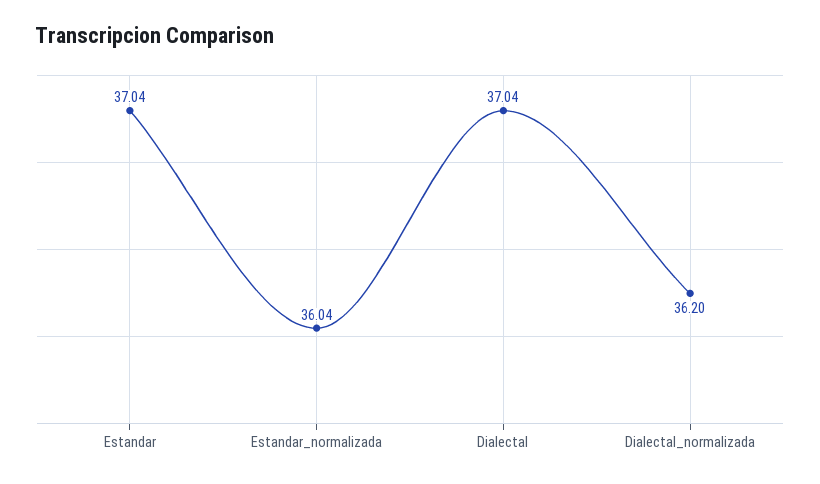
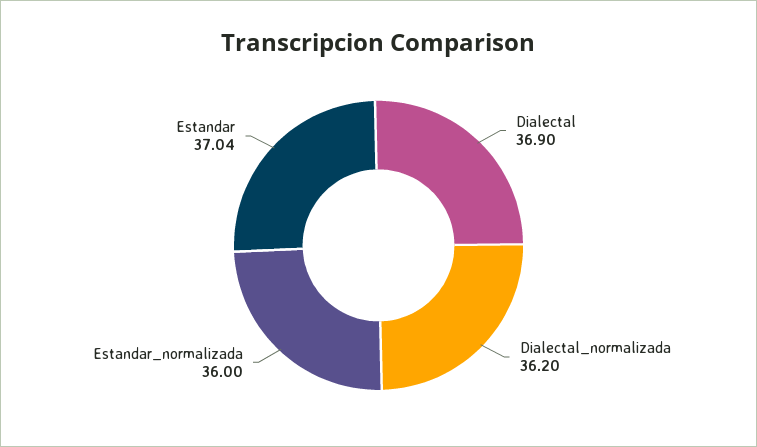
Estandar_normalizada: 36.04 -> 36
Dialectal: 37.04 -> 36.9

